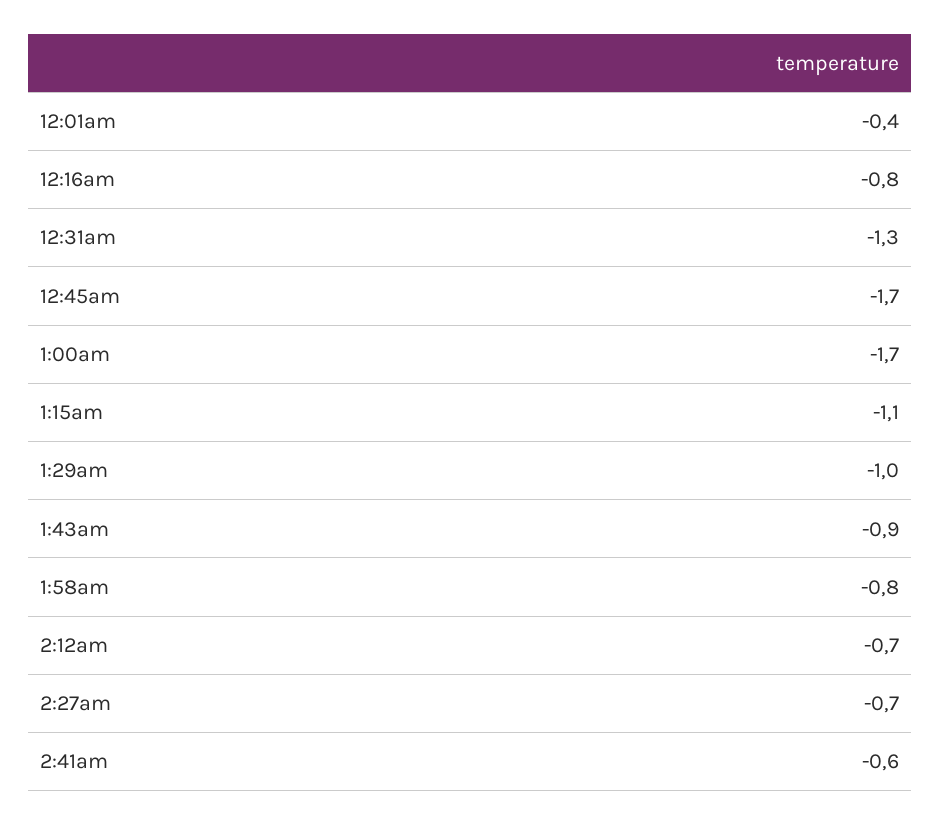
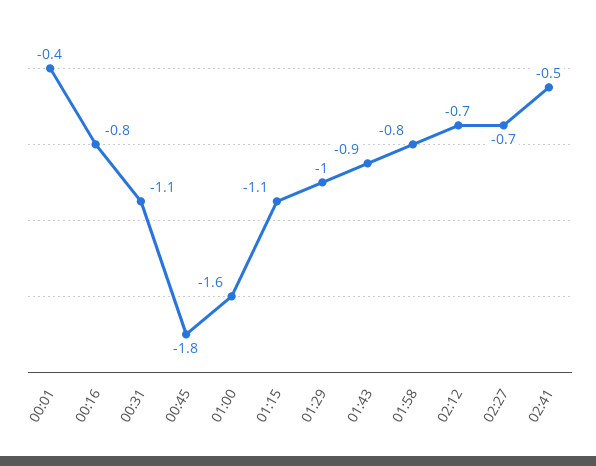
12:31am: -1.3 -> -1.1
12:45am: -1.7 -> -1.8
1:00am: -1.7 -> -1.6
2:41am: -0.6 -> -0.5

